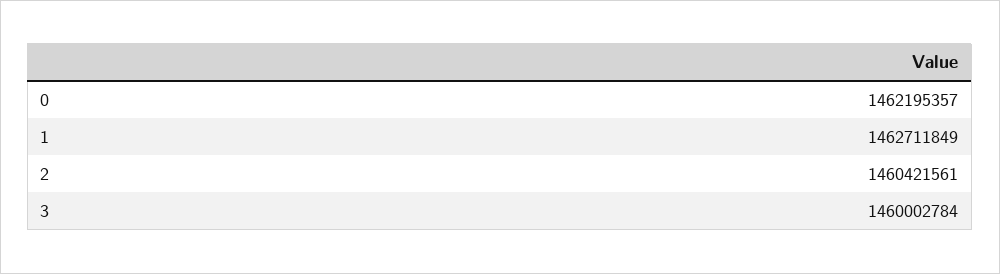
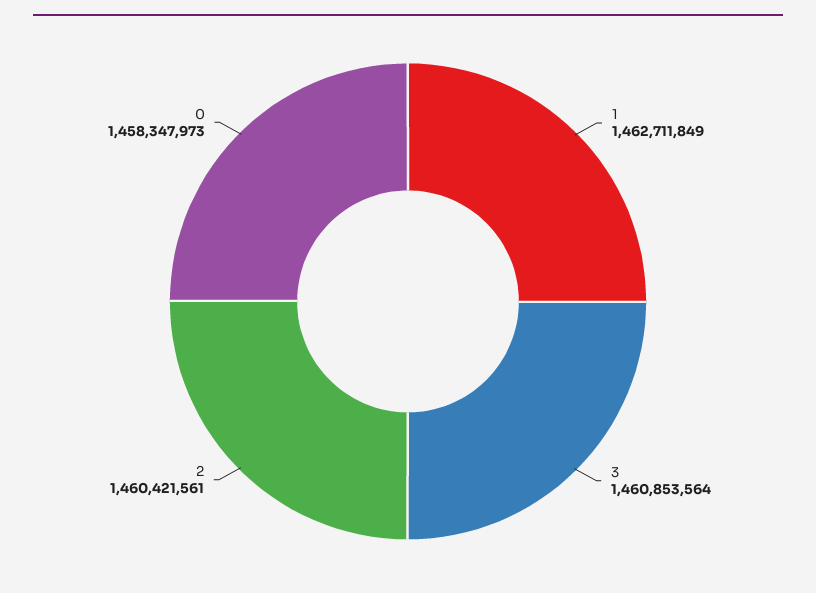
0: 1462195357 -> 1458347973
3: 1460002784 -> 1460853564

